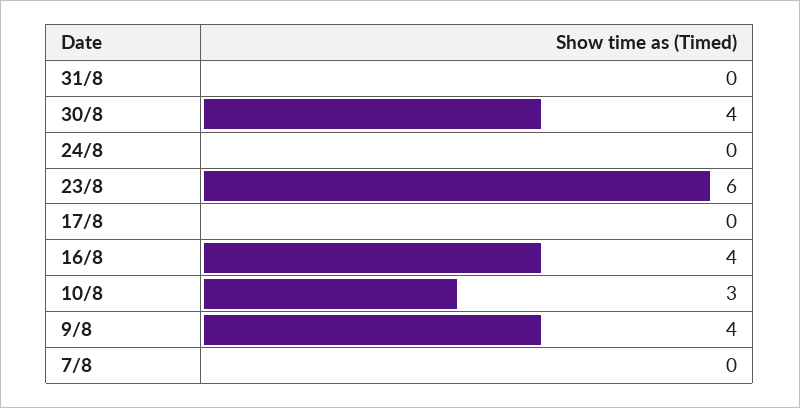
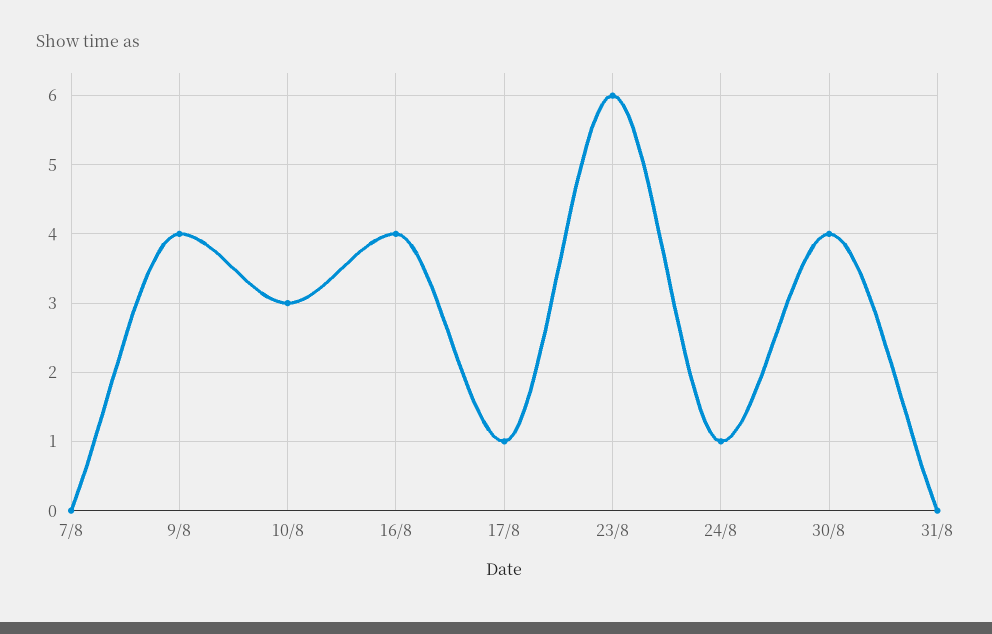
24/8: 0 -> 1
17/8: 0 -> 1

